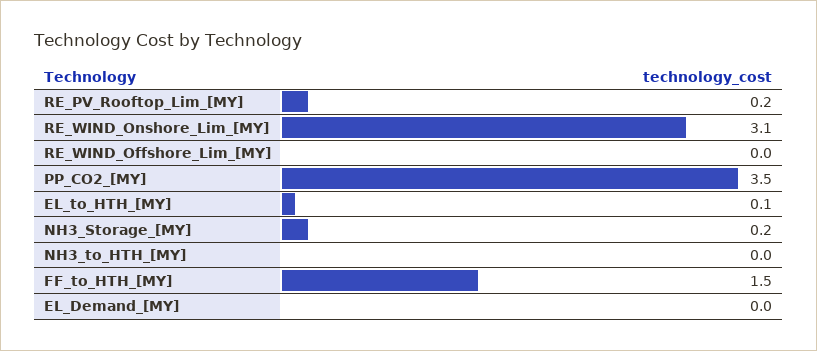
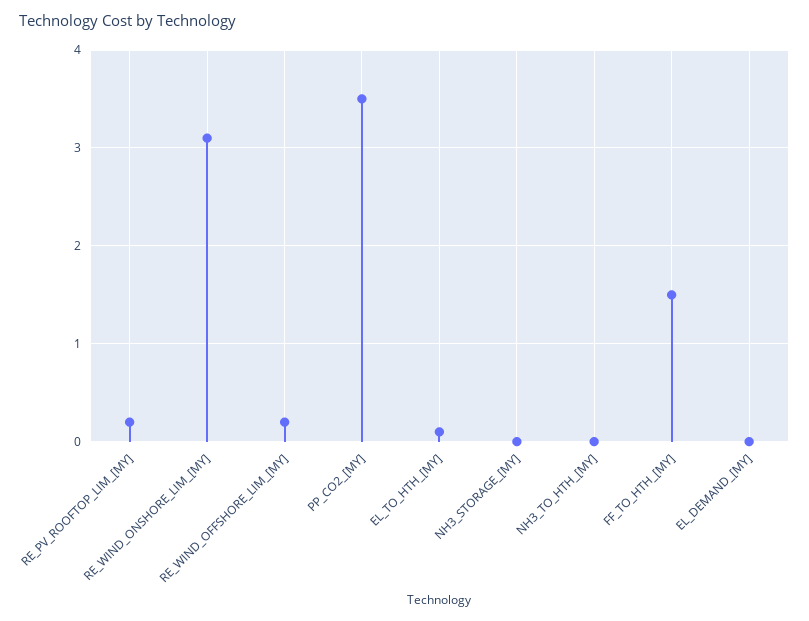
RE_WIND_Offshore_Lim_[MY]: 0 -> 0.2
NH3_Storage_[MY]: 0.2 -> 0

